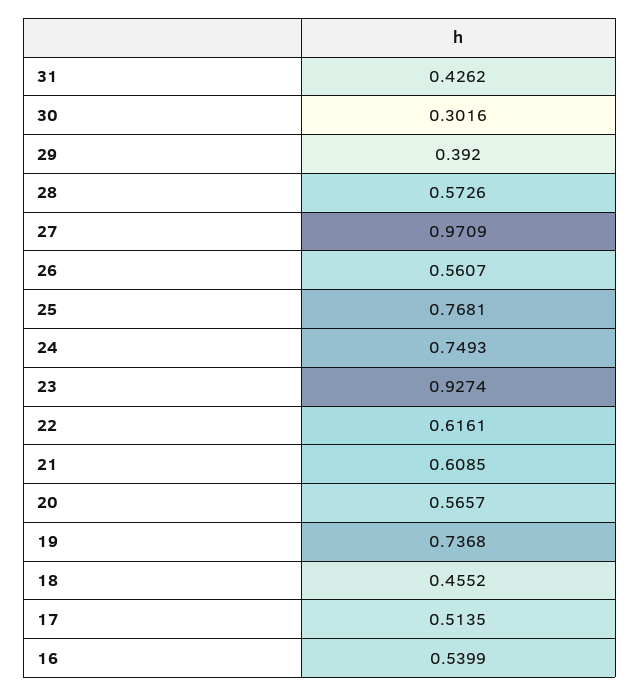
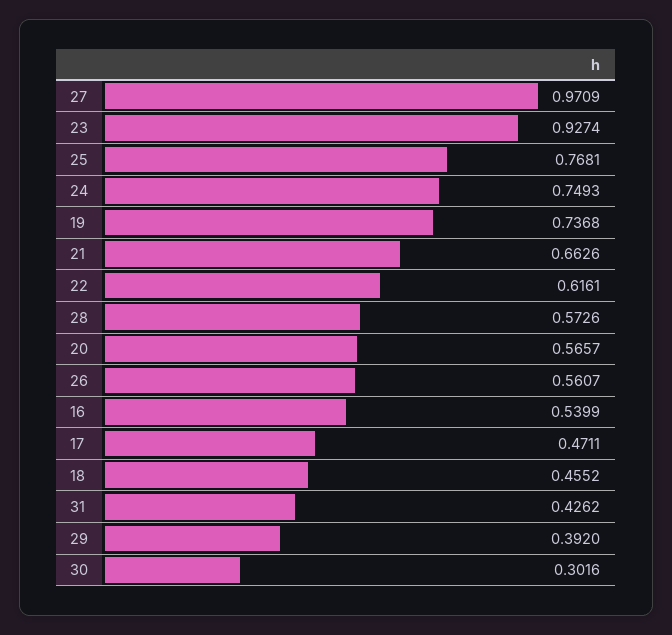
21: 0.6085 -> 0.6626
17: 0.5135 -> 0.4711

